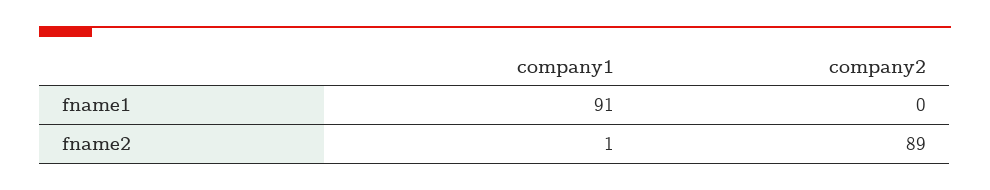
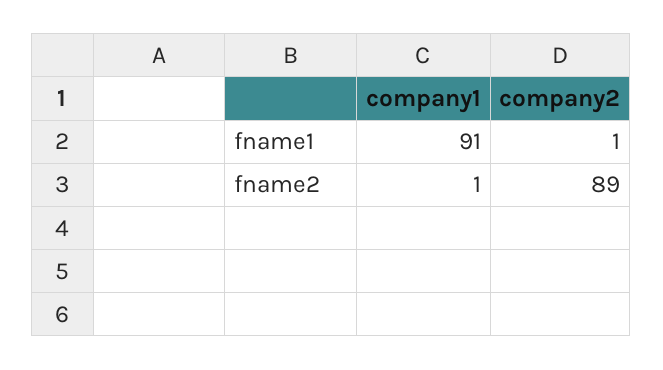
company2, fname1: 0 -> 1

